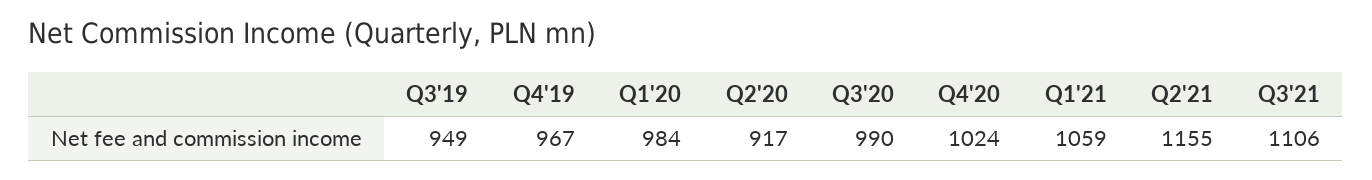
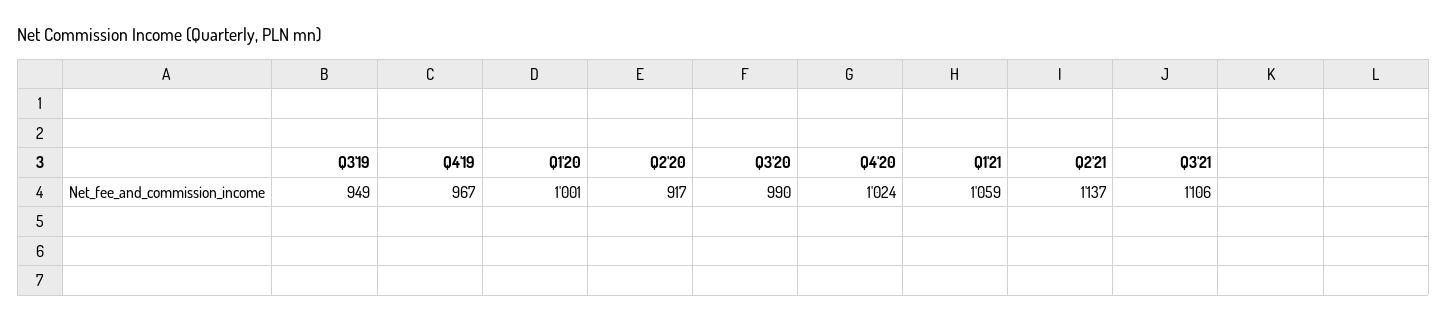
Q1'20: 984 -> 1001
Q2'21: 1155 -> 1137

